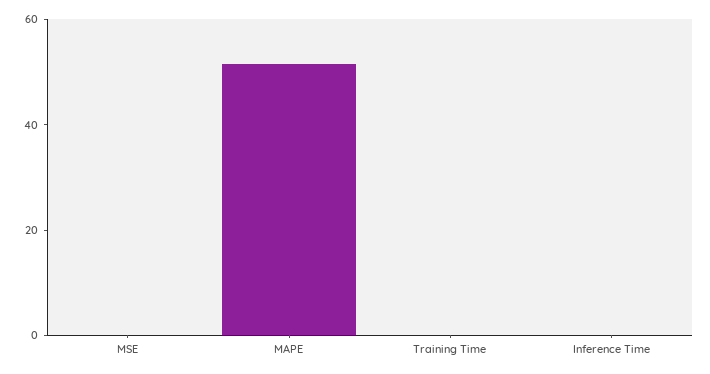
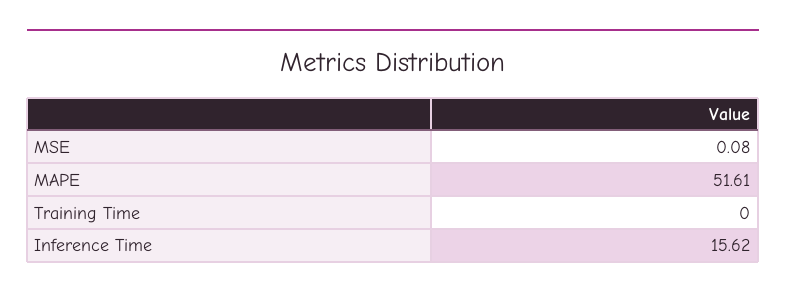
Inference Time: 0 -> 15.62

